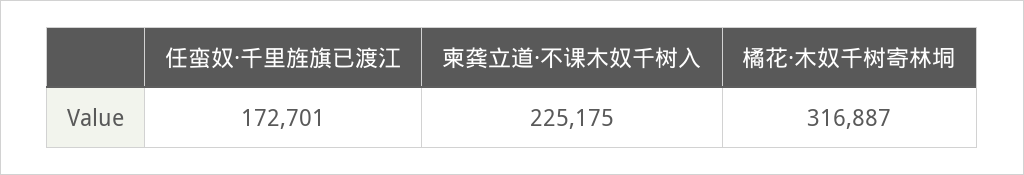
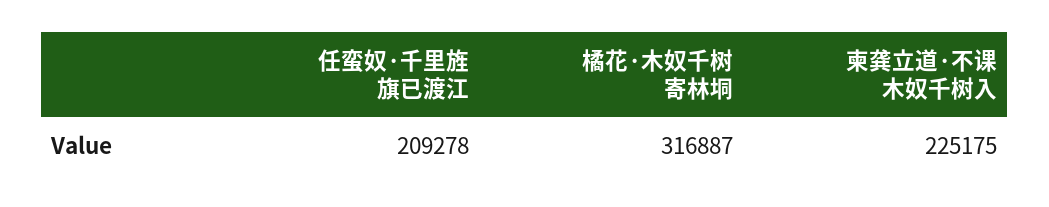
任蛮奴·千里旌旗已渡江: 172701 -> 209278

